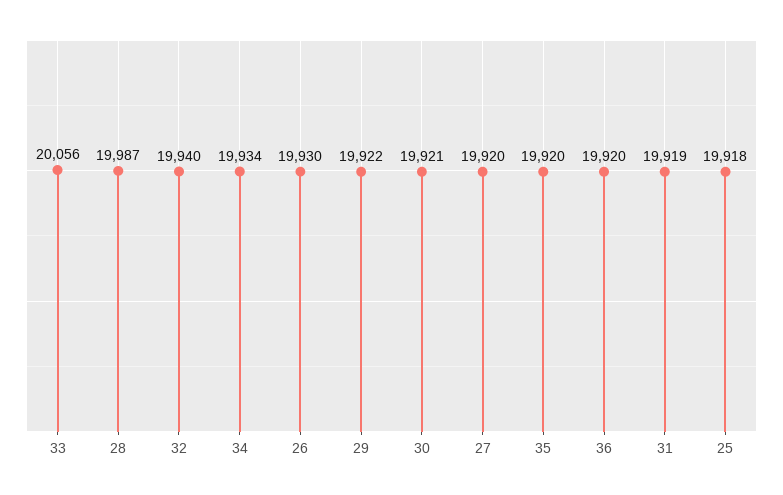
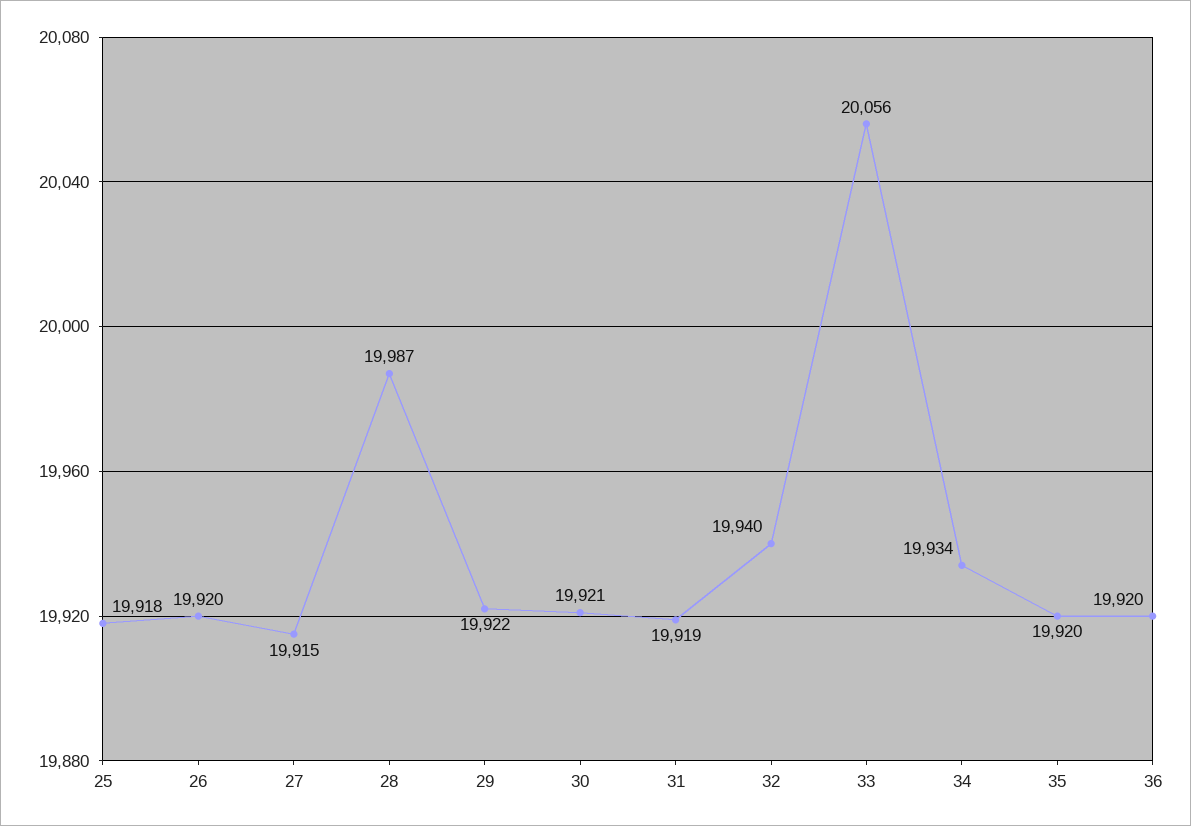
26: 19930 -> 19920
27: 19920 -> 19915

